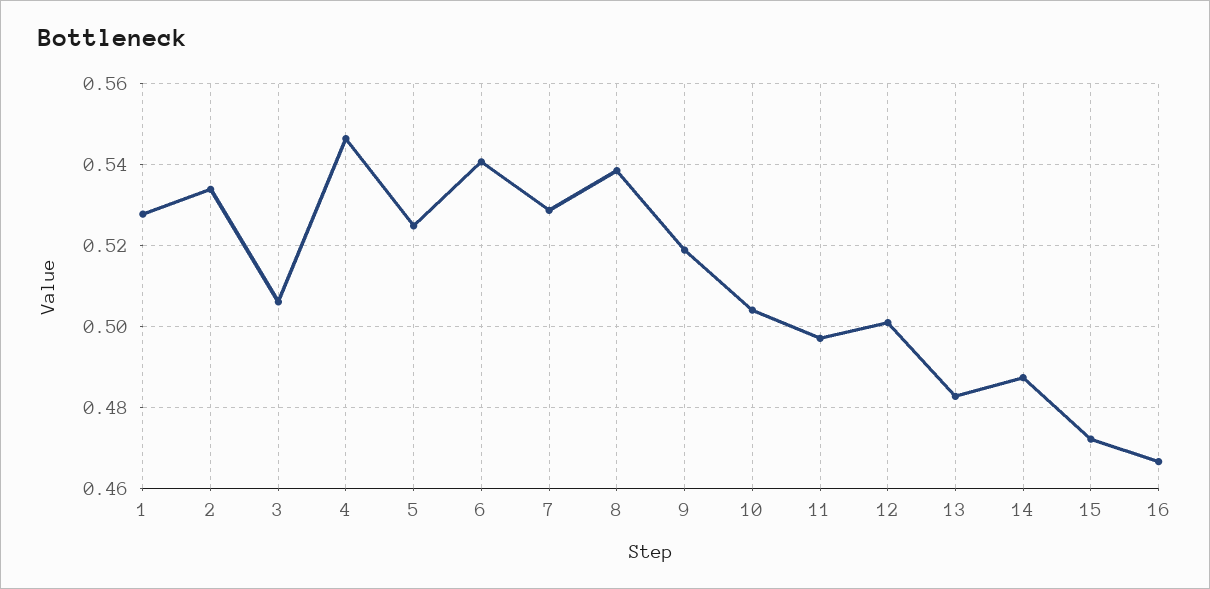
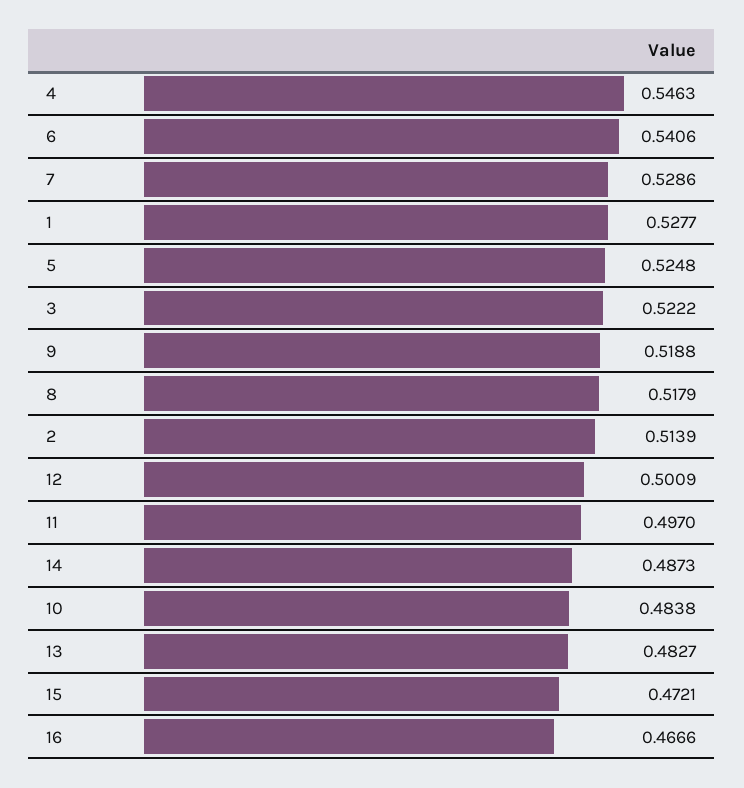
2: 0.534 -> 0.5139
3: 0.506 -> 0.5222
8: 0.538 -> 0.5179
10: 0.504 -> 0.4838

